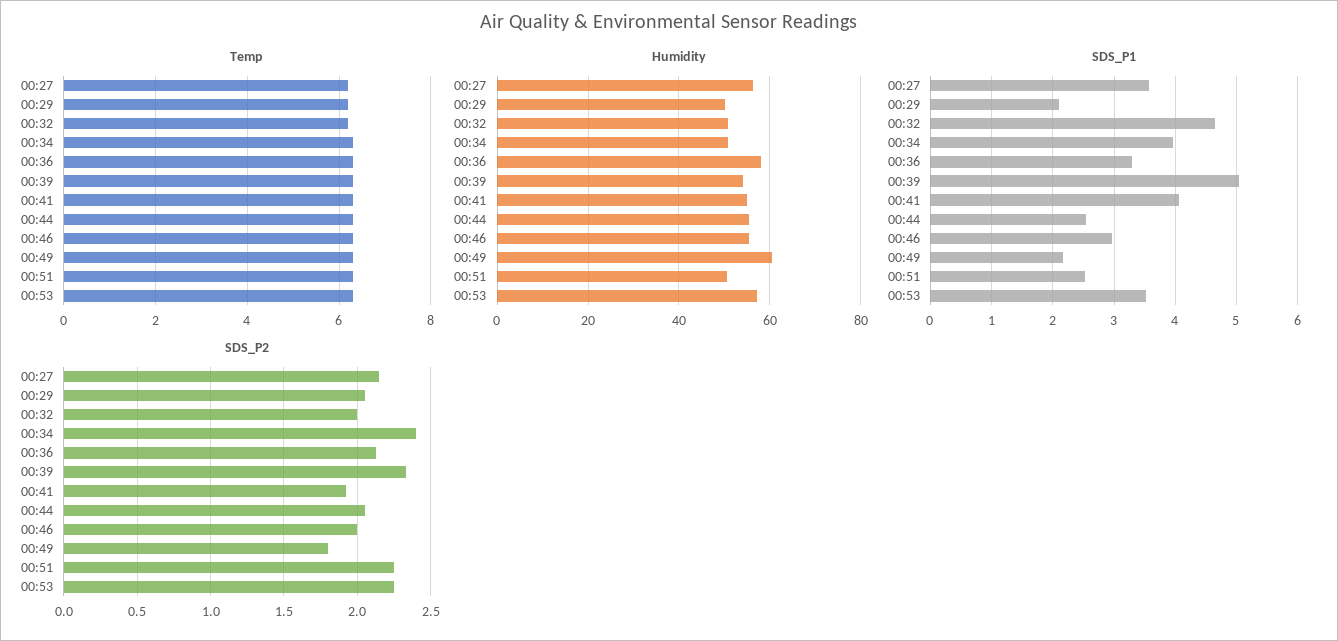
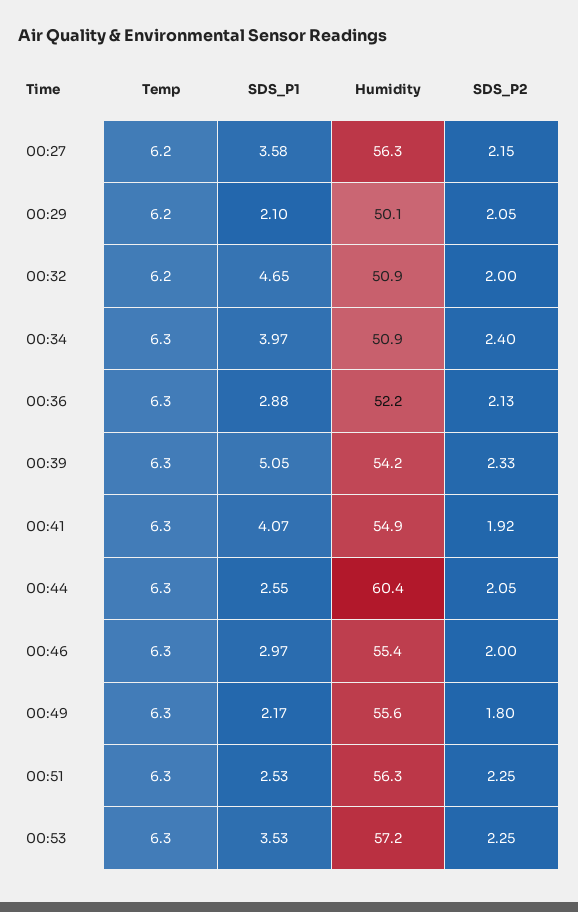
Humidity, 00:36: 58 -> 52.2
Humidity, 00:44: 56 -> 60.4
Humidity, 00:49: 60 -> 55.6
Humidity, 00:51: 50 -> 56.3
SDS_P1, 00:36: 3.3 -> 2.88

